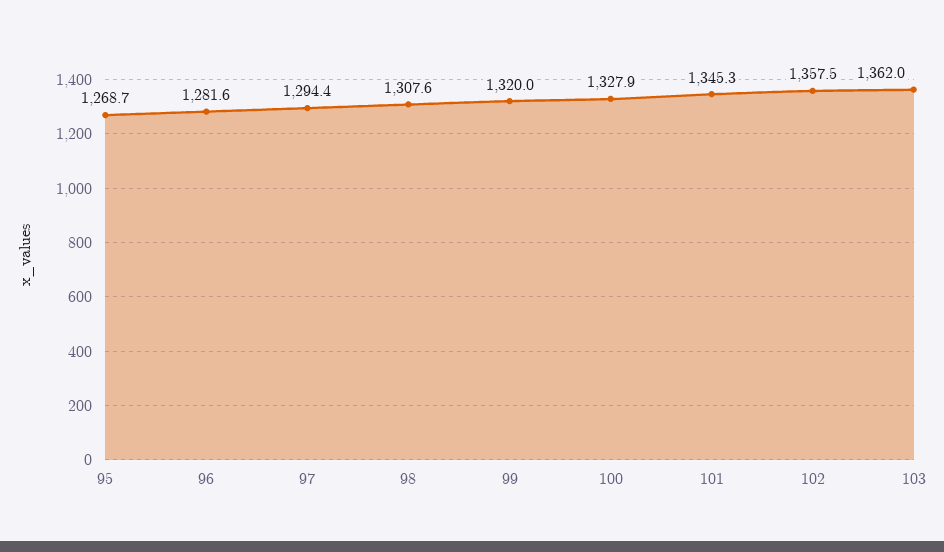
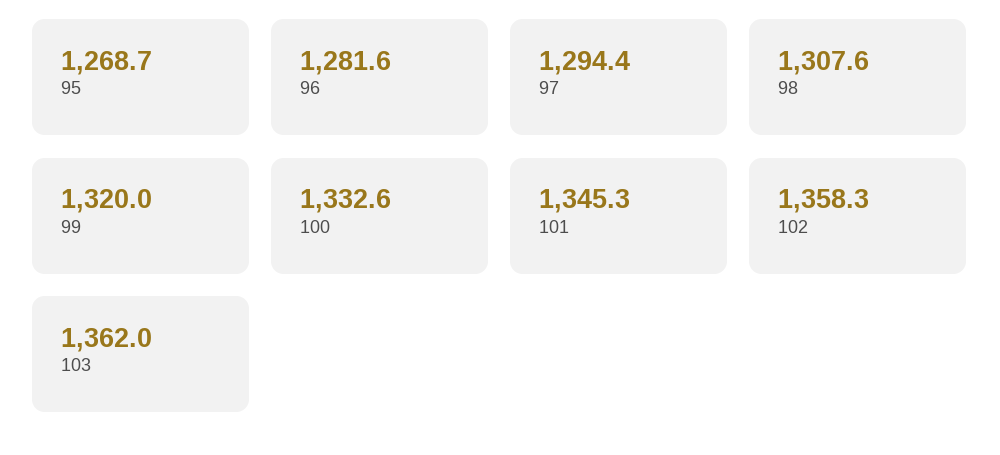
100: 1327.9 -> 1332.6
102: 1357.5 -> 1358.3

